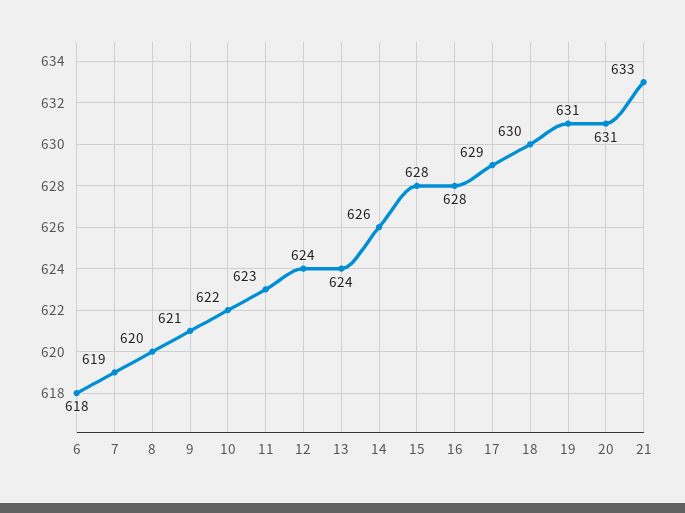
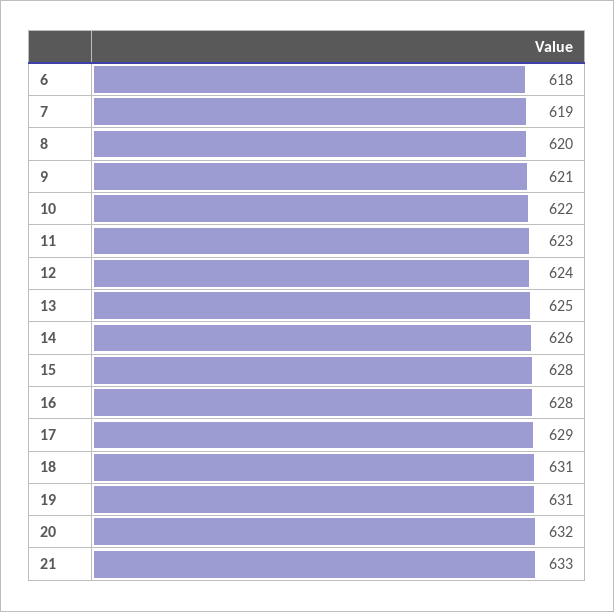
13: 624 -> 625
18: 630 -> 631
20: 631 -> 632

